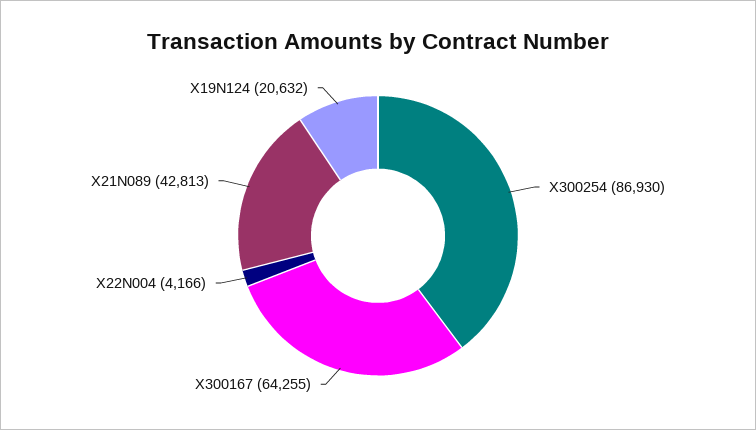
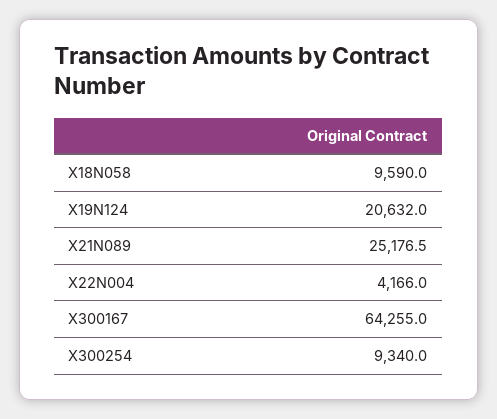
X300254: 86930 -> 9340
X21N089: 42813 -> 25176.5
X18N058: none -> 9590

